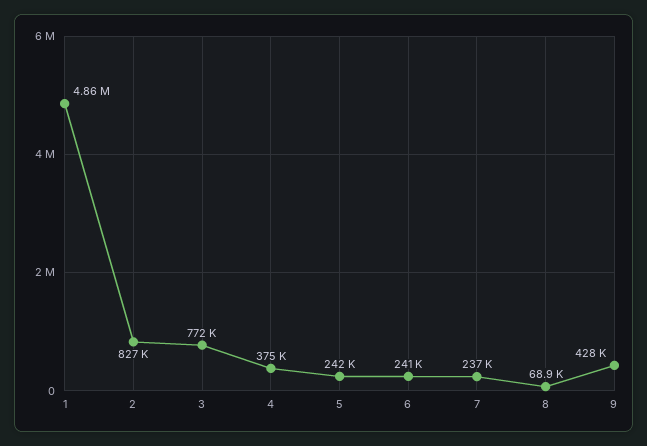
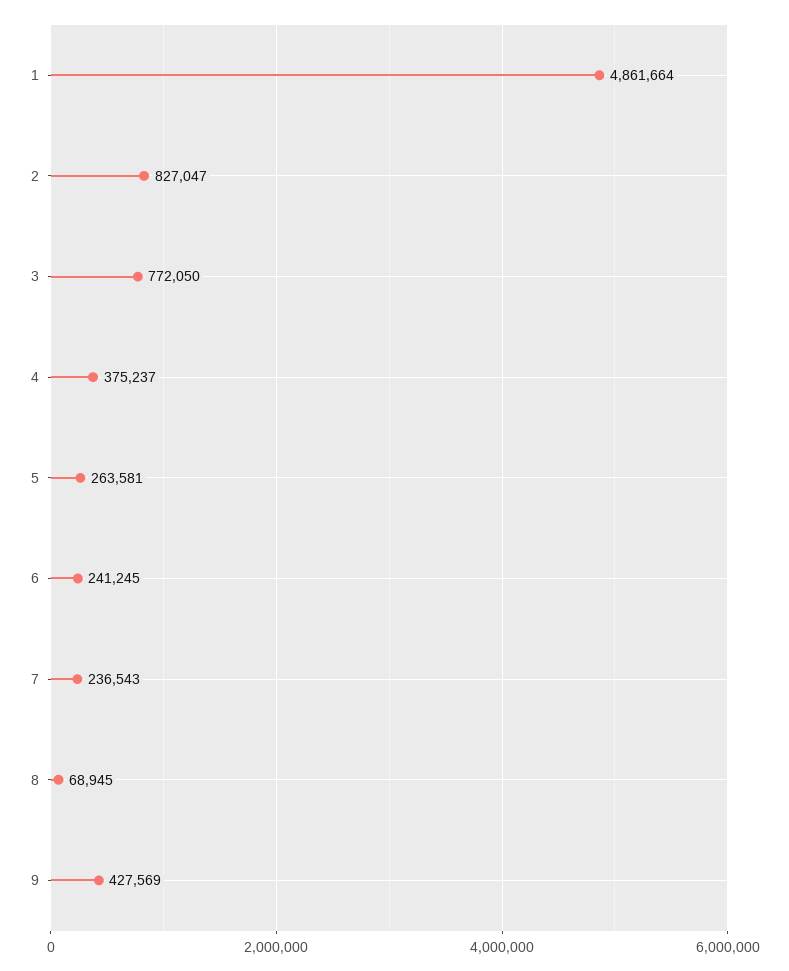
5: 242000 -> 263581

